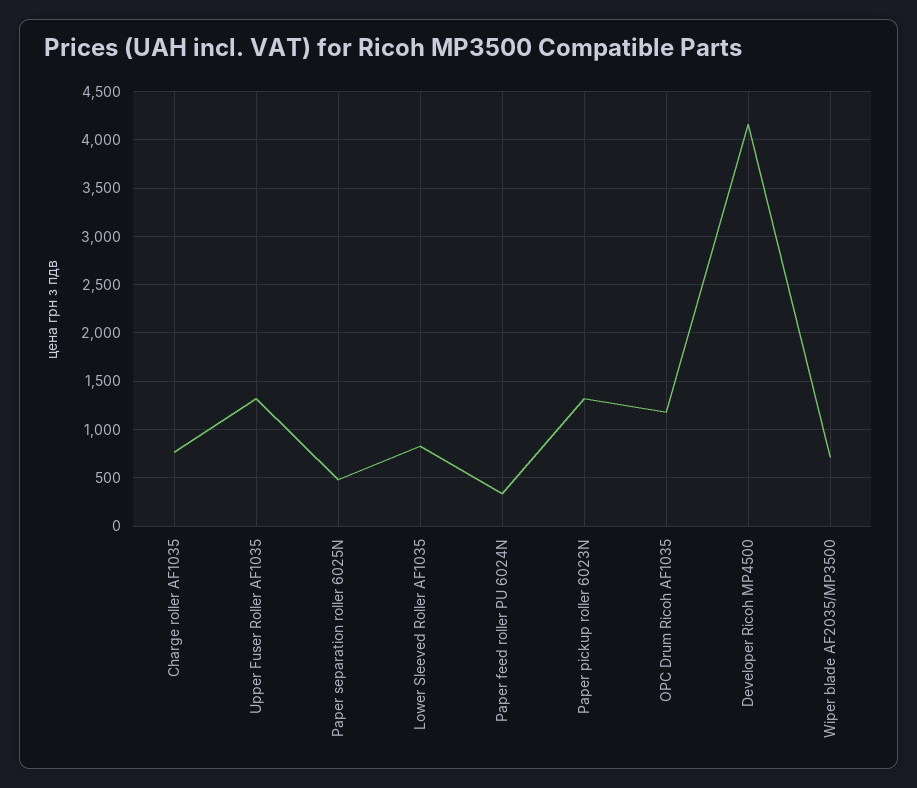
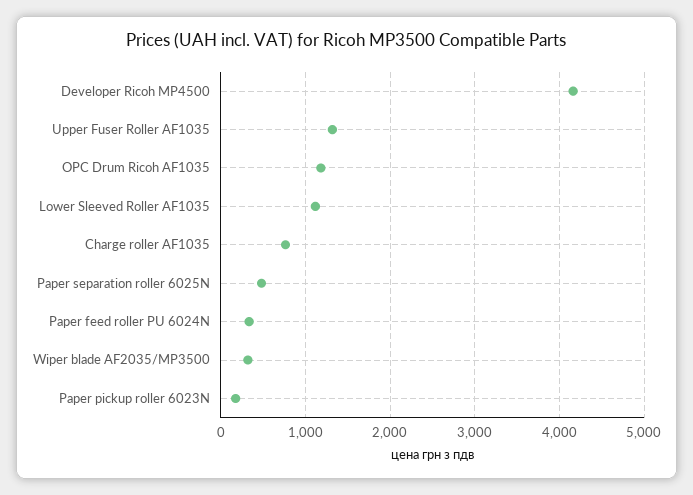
Lower Sleeved Roller AF1035: 800 -> 1100
Paper pickup roller 6023N: 1300 -> 200
Wiper blade AF2035/MP3500: 700 -> 300

